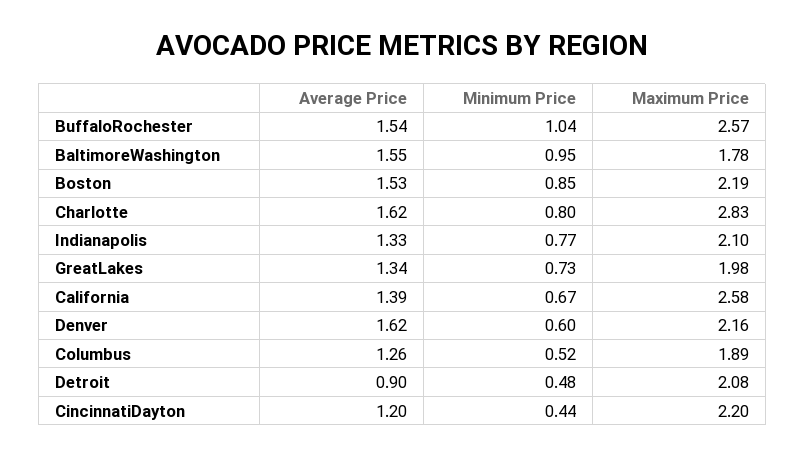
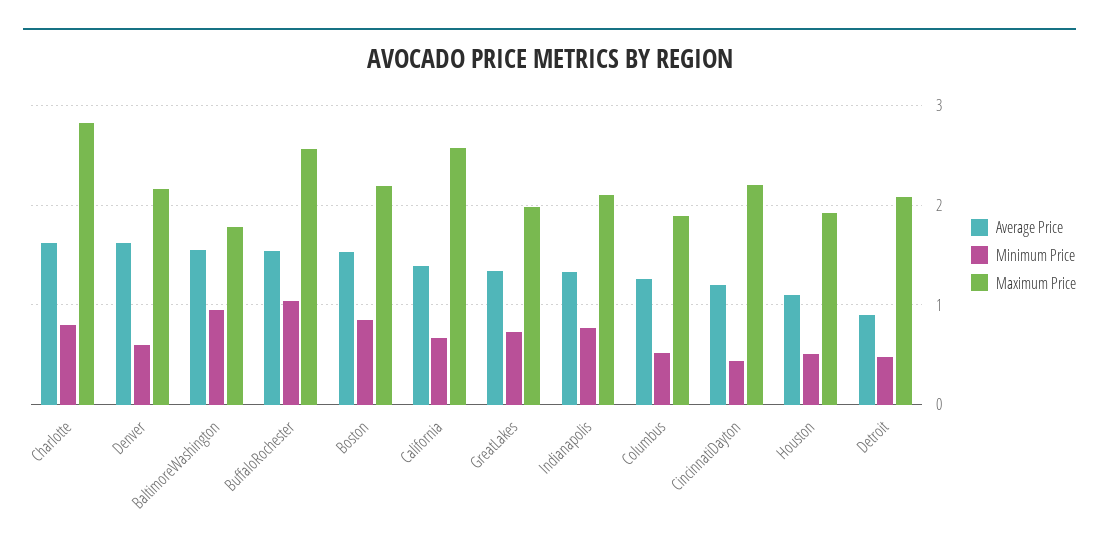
Average Price, Houston: none -> 1.1
Minimum Price, Houston: none -> 0.5
Maximum Price, Houston: none -> 1.9

